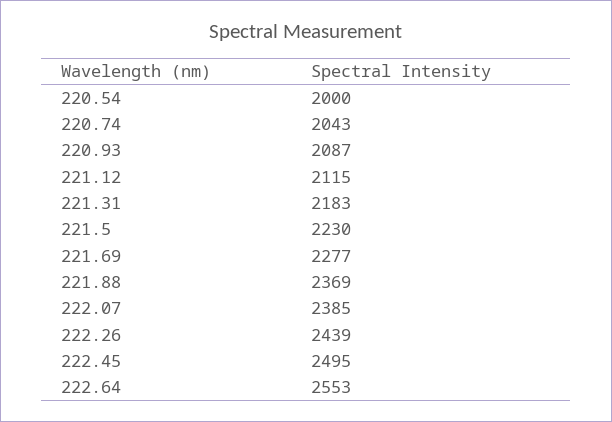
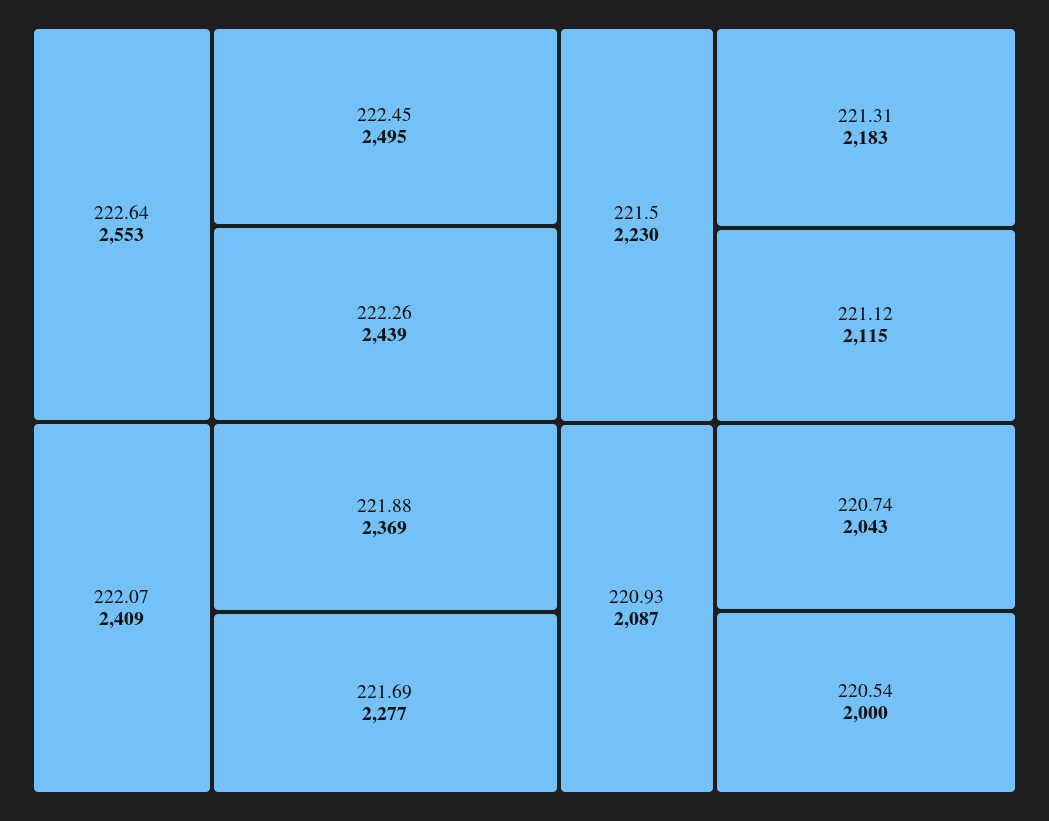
222.07: 2385 -> 2409

